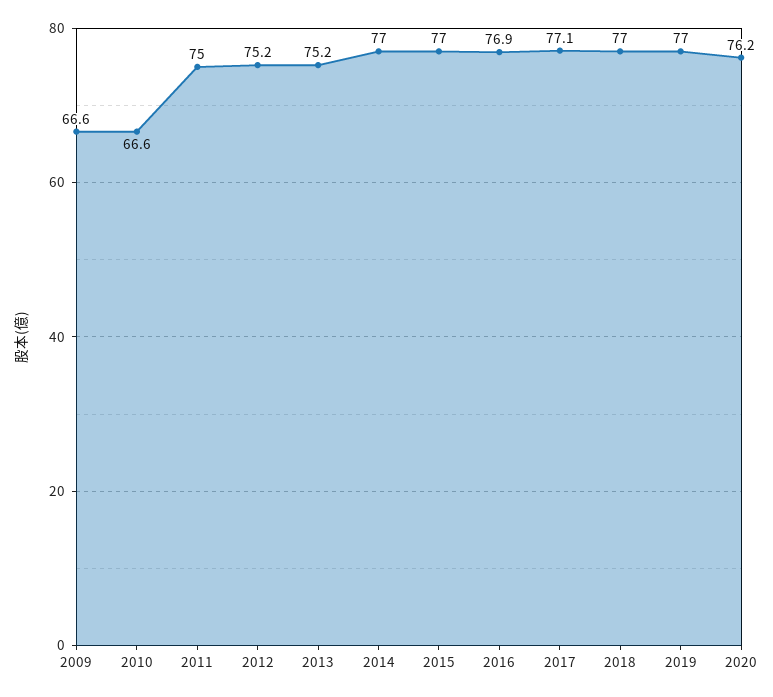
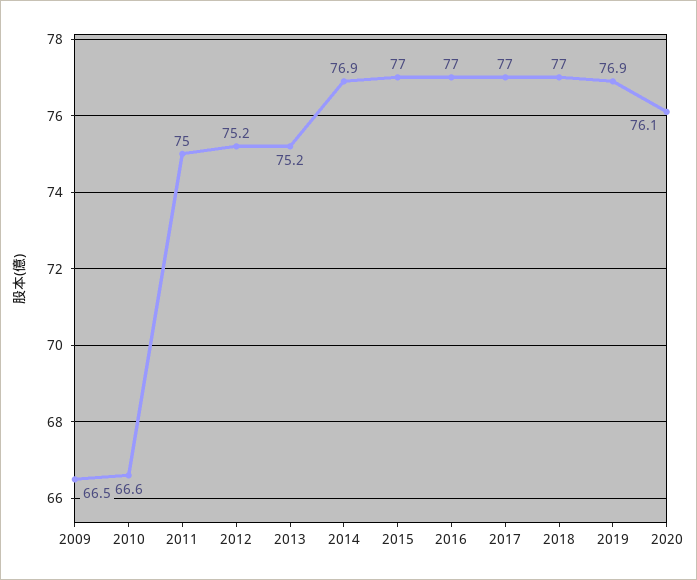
2009: 66.6 -> 66.5
2014: 77 -> 76.9
2016: 76.9 -> 77
2017: 77.1 -> 77
2019: 77 -> 76.9
2020: 76.2 -> 76.1

